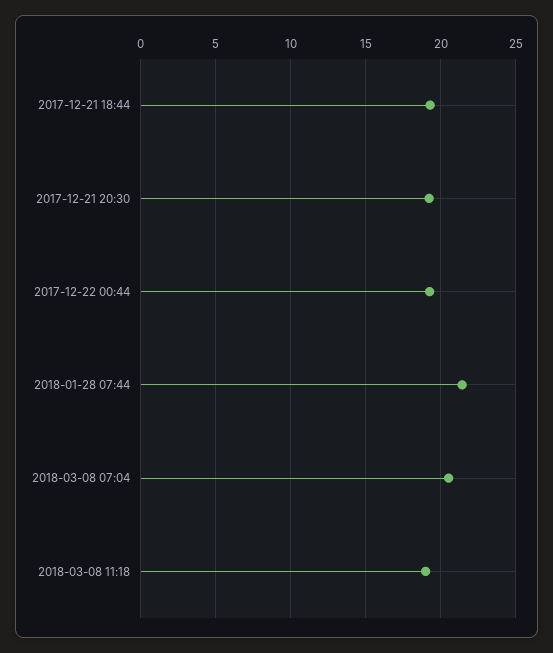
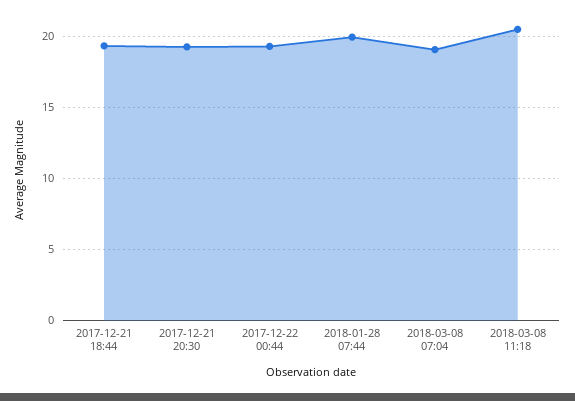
2018-01-28 07:44: 21.5 -> 20
2018-03-08 07:04: 20.5 -> 19
2018-03-08 11:18: 19 -> 20.5

